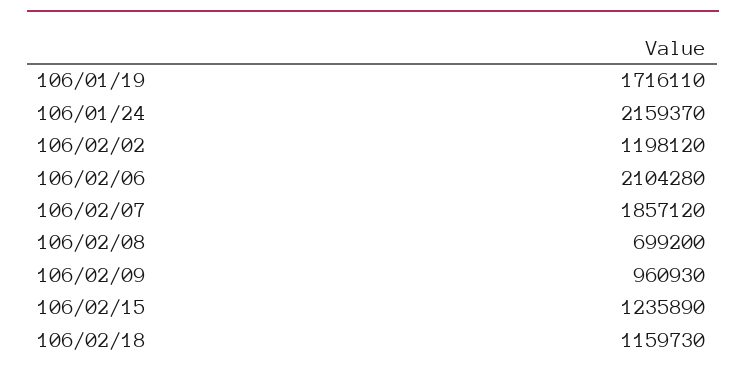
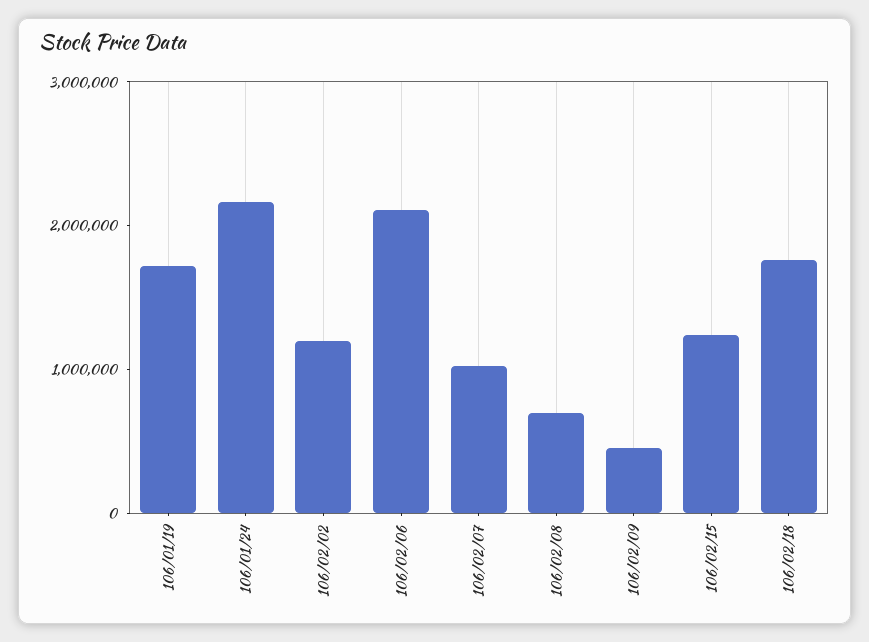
106/02/07: 1857120 -> 1000000
106/02/09: 960930 -> 400000
106/02/18: 1159730 -> 1800000

